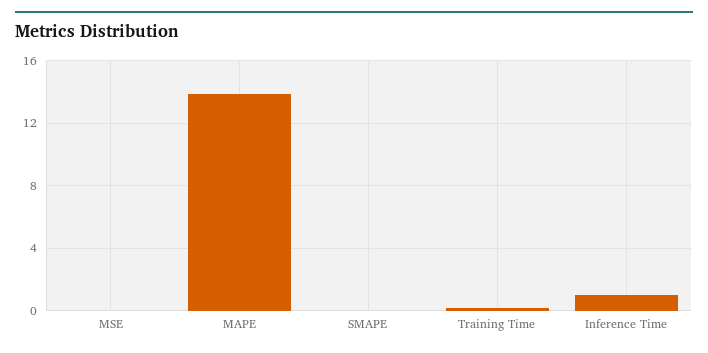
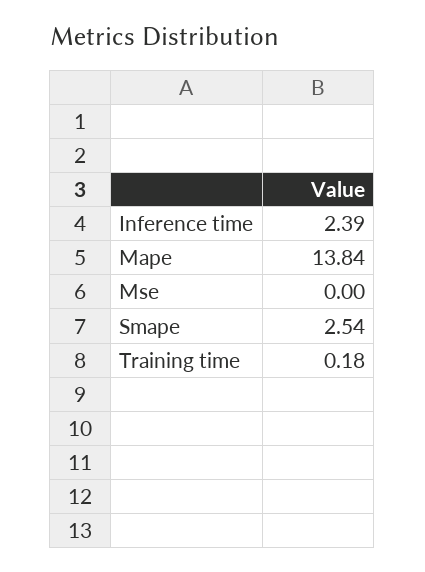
SMAPE: 0 -> 2.54
Inference Time: 1 -> 2.39

